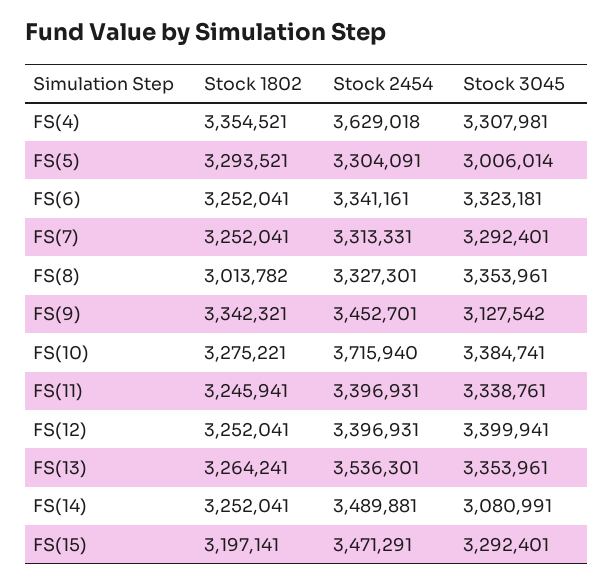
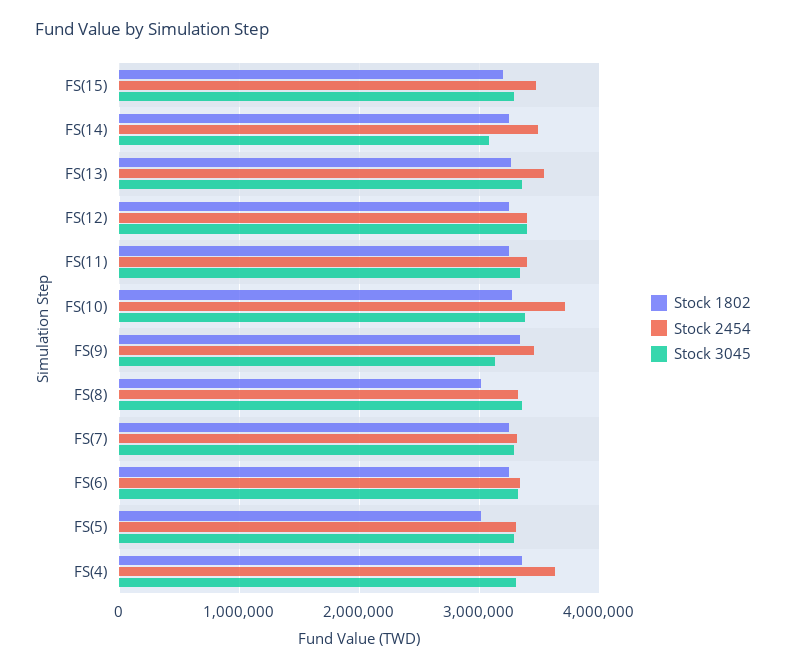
Stock 1802, FS(5): 3293521 -> 3000000
Stock 3045, FS(5): 3006014 -> 3300000

